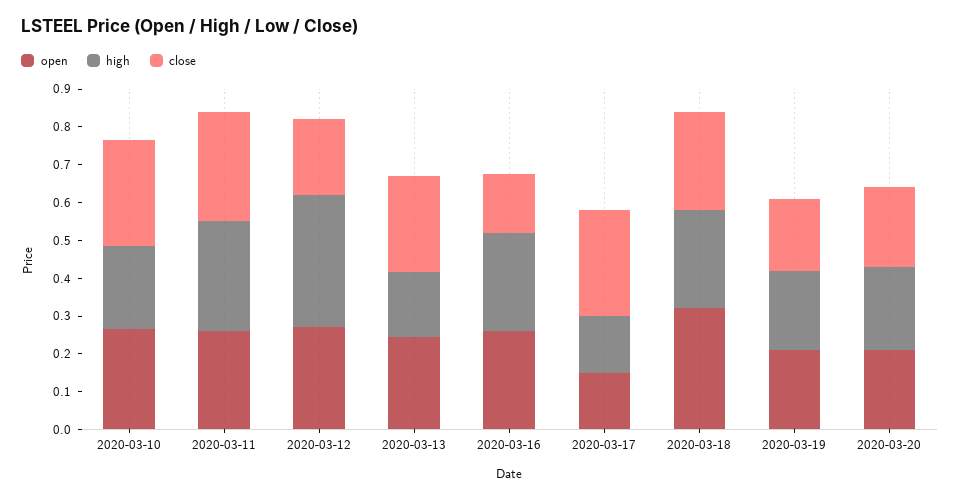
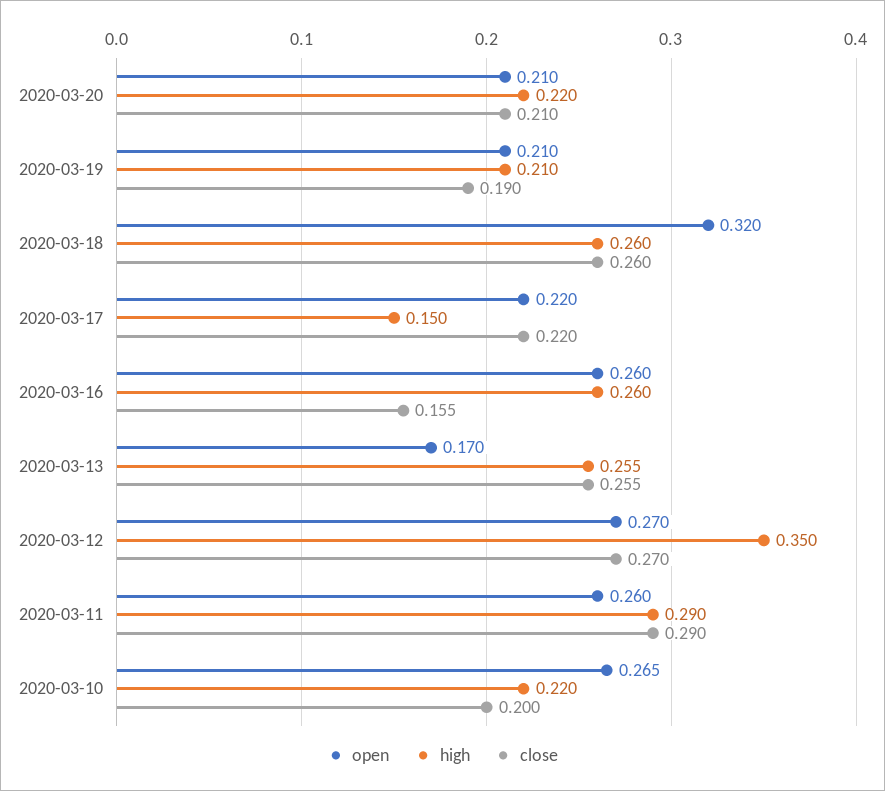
close, 2020-03-10: 0.275 -> 0.2
close, 2020-03-12: 0.2 -> 0.27
open, 2020-03-13: 0.25 -> 0.17
high, 2020-03-13: 0.175 -> 0.255
open, 2020-03-17: 0.15 -> 0.22
close, 2020-03-17: 0.275 -> 0.22

